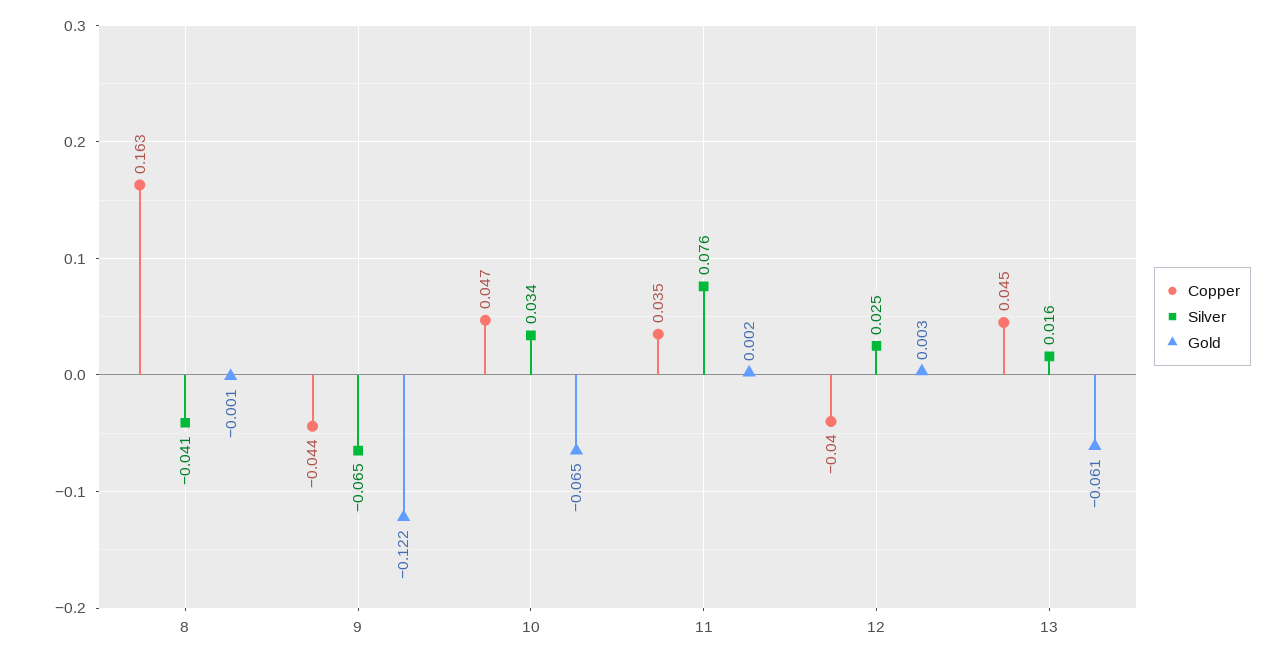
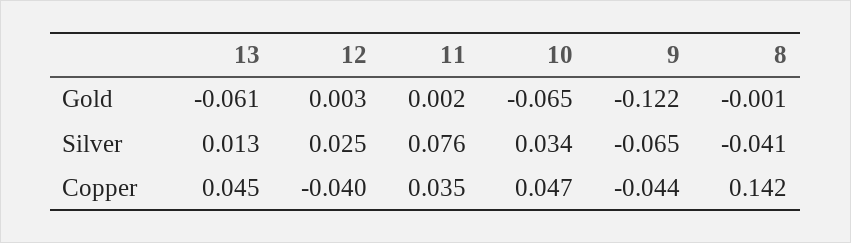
Copper, 8: 0.163 -> 0.142
Silver, 13: 0.016 -> 0.013

